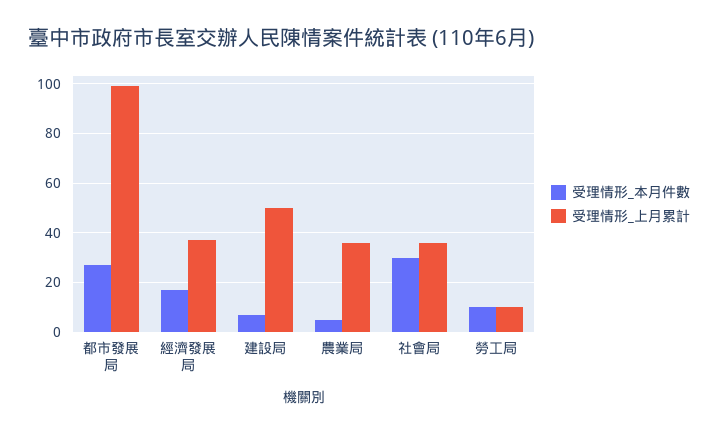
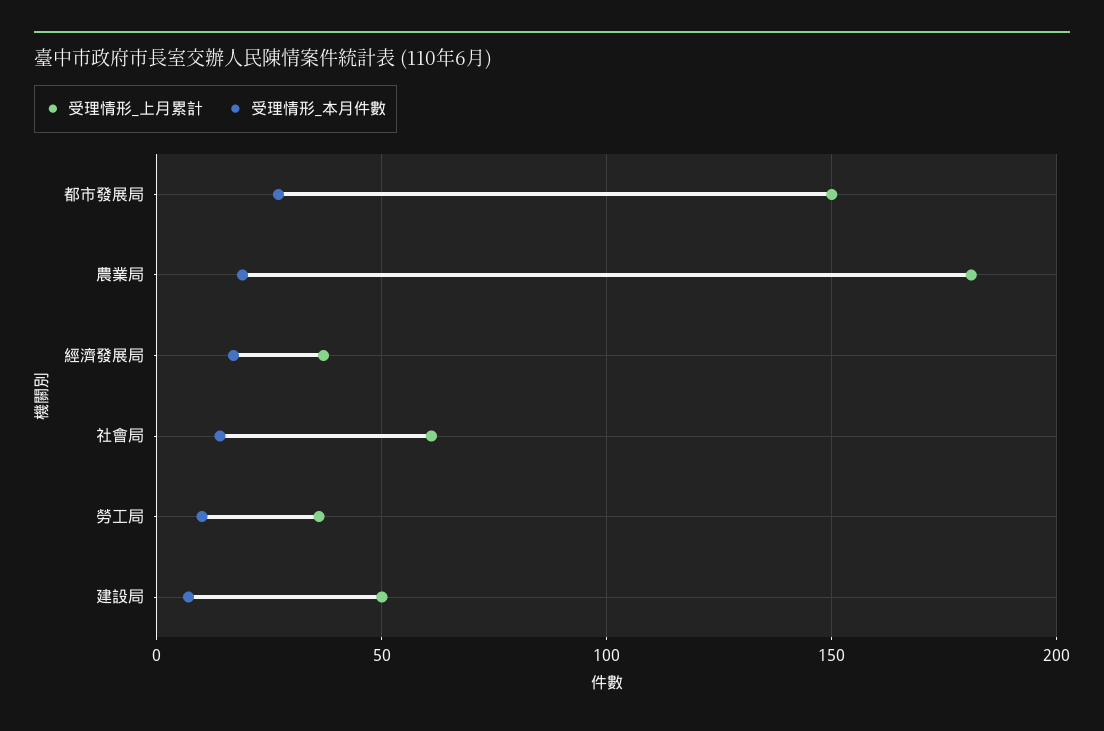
受理情形_上月累計, 都市發展局: 100 -> 150
受理情形_本月件數, 農業局: 5 -> 20
受理情形_上月累計, 農業局: 35 -> 180
受理情形_本月件數, 社會局: 30 -> 15
受理情形_上月累計, 社會局: 35 -> 60
受理情形_上月累計, 勞工局: 10 -> 35

